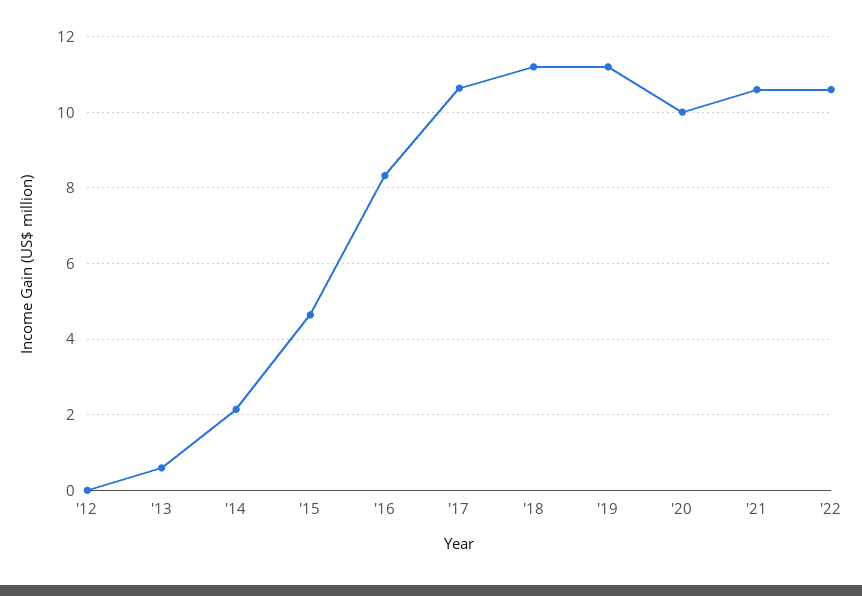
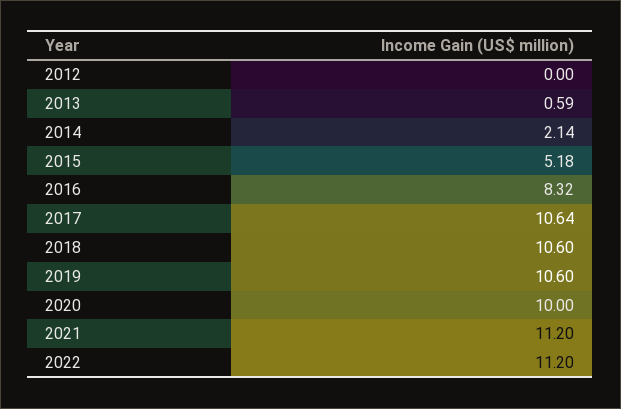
'15: 4.6 -> 5.18
'18: 11.2 -> 10.6
'19: 11.2 -> 10.6
'21: 10.6 -> 11.2
'22: 10.6 -> 11.2

